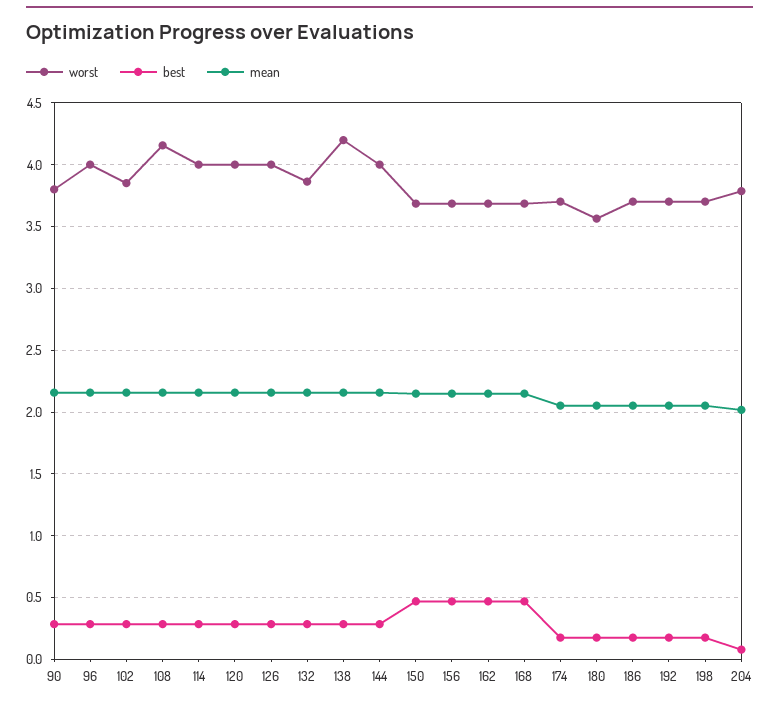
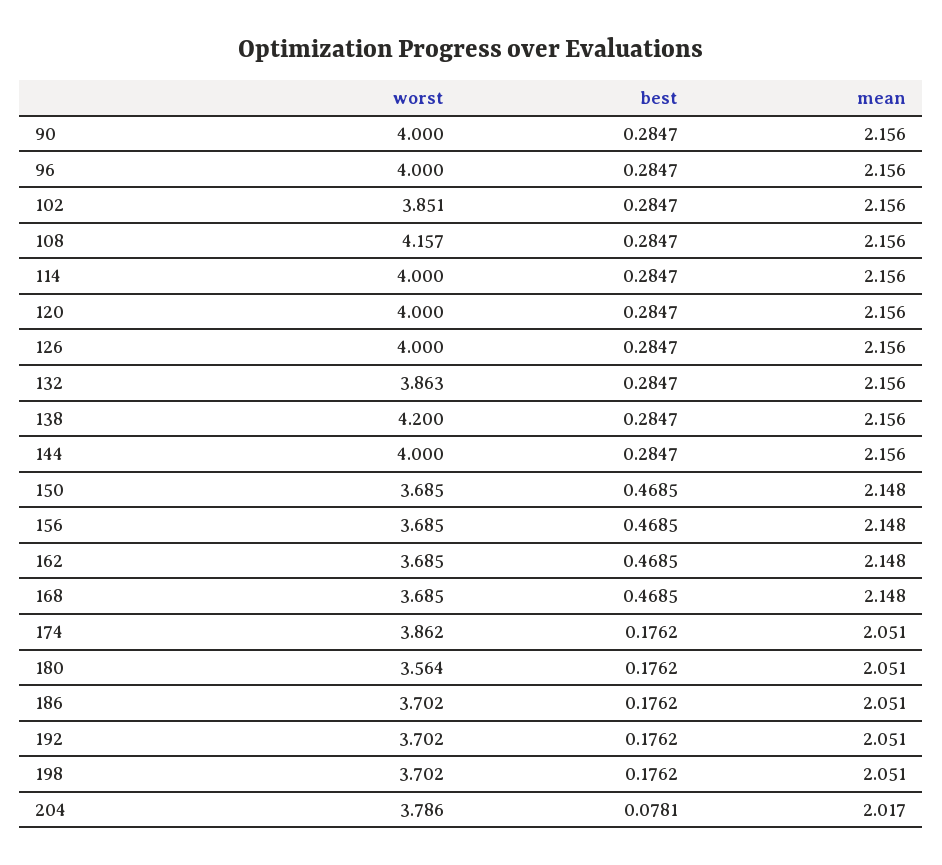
worst, 90: 3.8 -> 4
worst, 174: 3.7 -> 3.862

